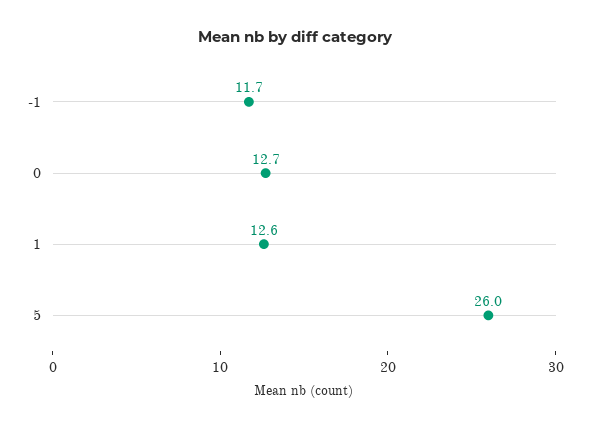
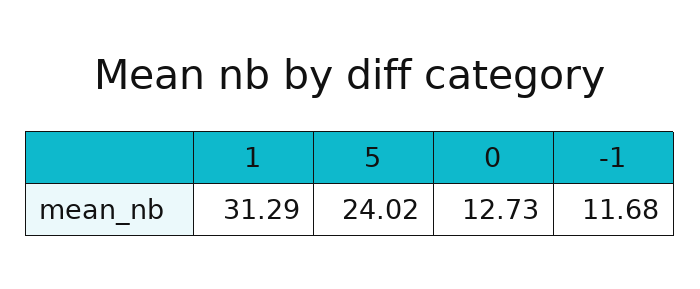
1: 12.6 -> 31.29
5: 26 -> 24.02

